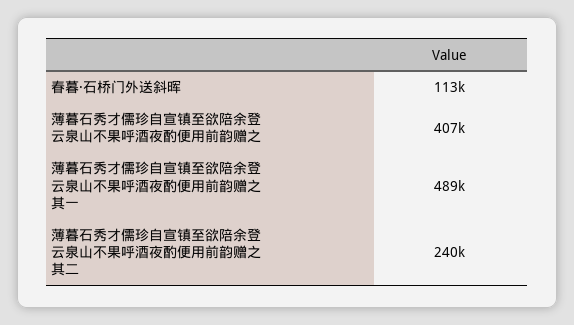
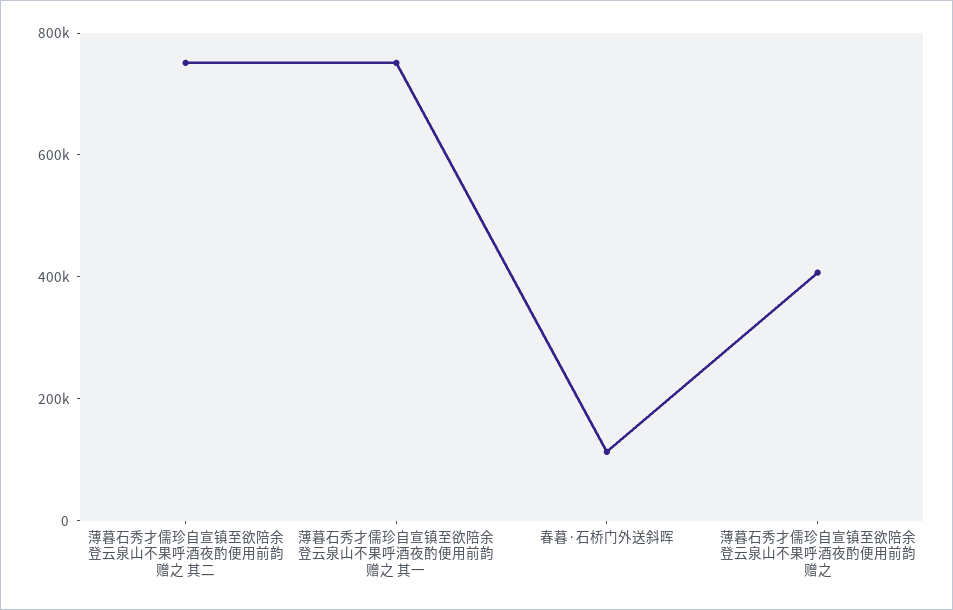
薄暮石秀才儒珍自宣镇至欲陪余登云泉山不果呼酒夜酌便用前韵赠之 其一: 489000 -> 750000
薄暮石秀才儒珍自宣镇至欲陪余登云泉山不果呼酒夜酌便用前韵赠之 其二: 240000 -> 750000

